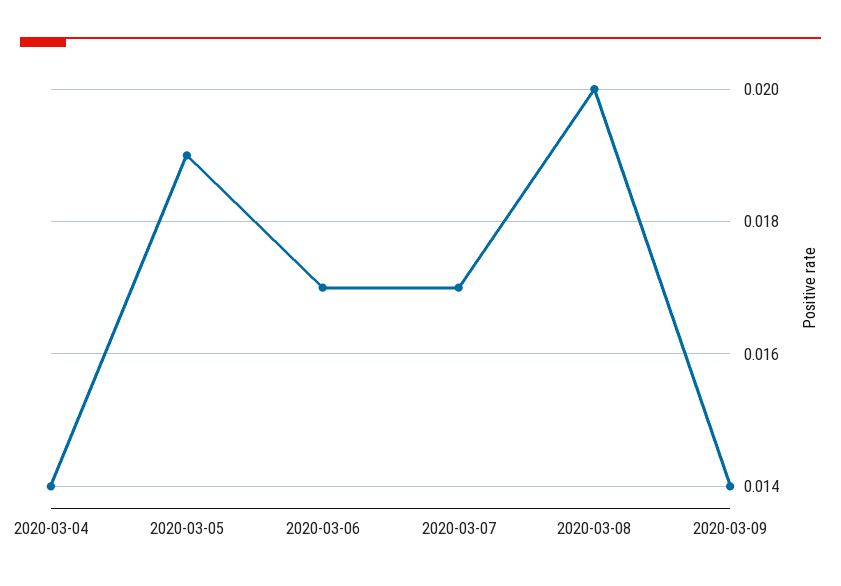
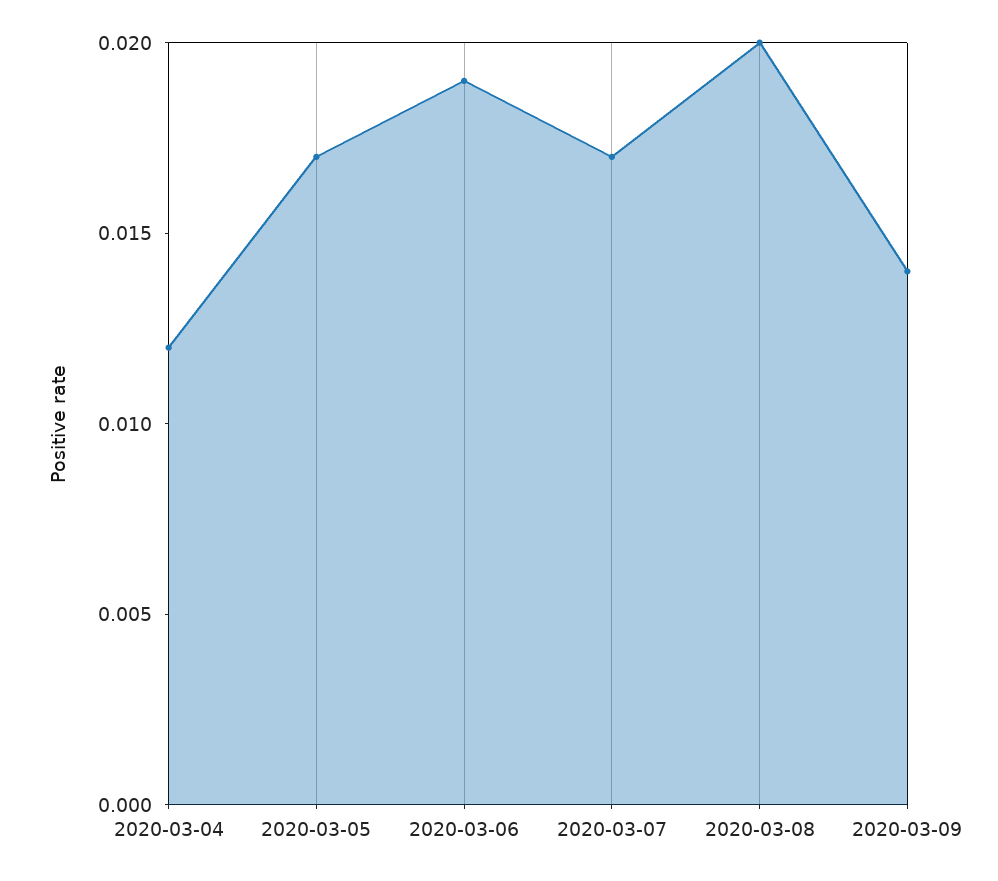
2020-03-04: 0.014 -> 0.012
2020-03-05: 0.019 -> 0.017
2020-03-06: 0.017 -> 0.019

